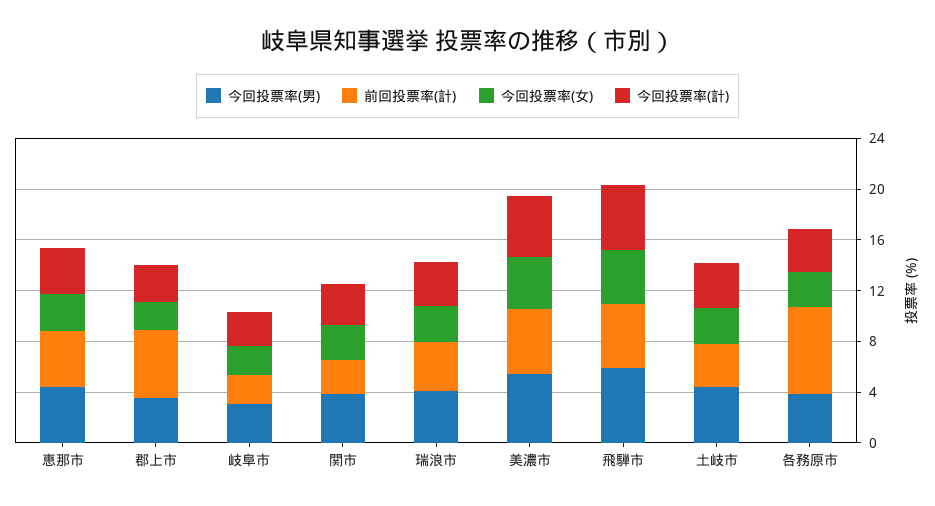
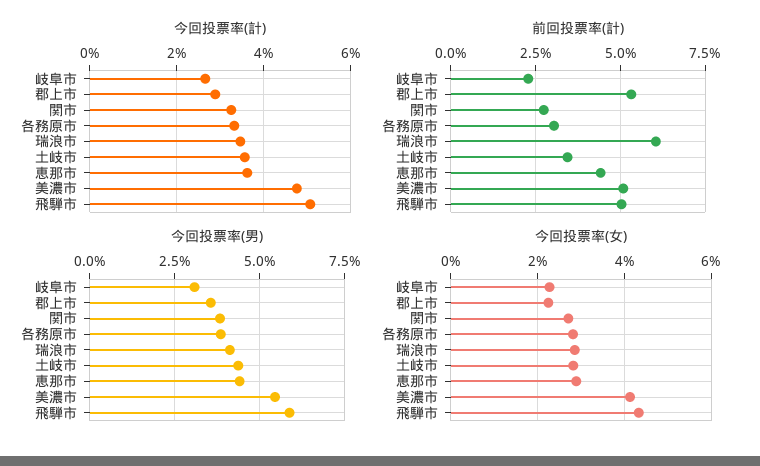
前回投票率(計), 瑞浪市: 4 -> 6
前回投票率(計), 各務原市: 7 -> 3

